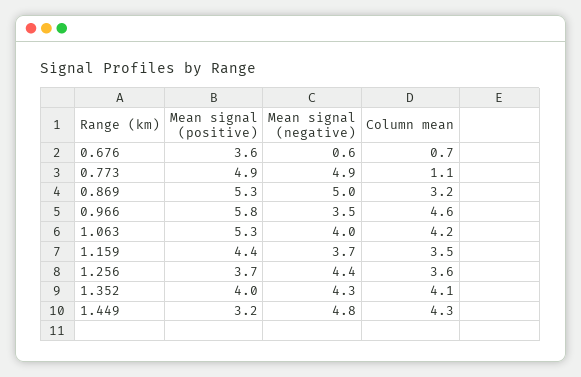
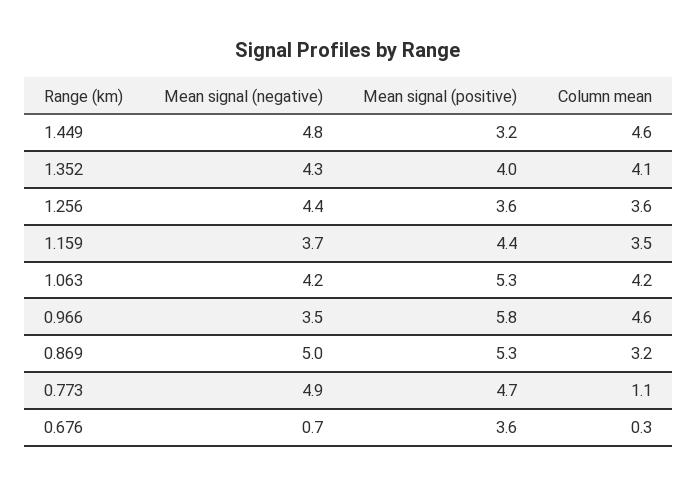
Mean signal (negative), 0.676: 0.6 -> 0.7
Column mean, 0.676: 0.7 -> 0.3
Mean signal (positive), 0.773: 4.9 -> 4.7
Mean signal (negative), 1.063: 4 -> 4.2
Mean signal (positive), 1.256: 3.7 -> 3.6
Column mean, 1.449: 4.3 -> 4.6

